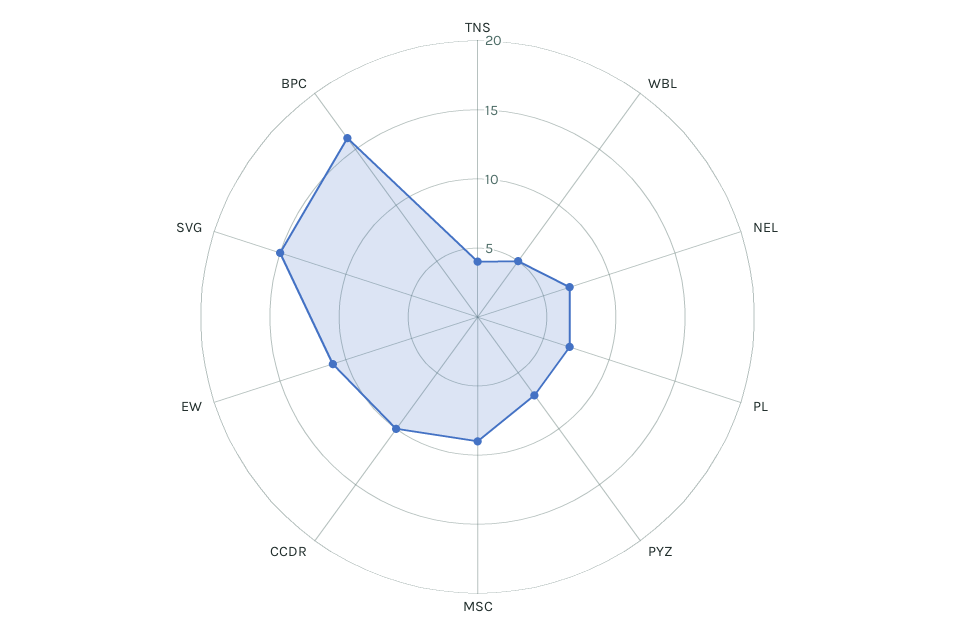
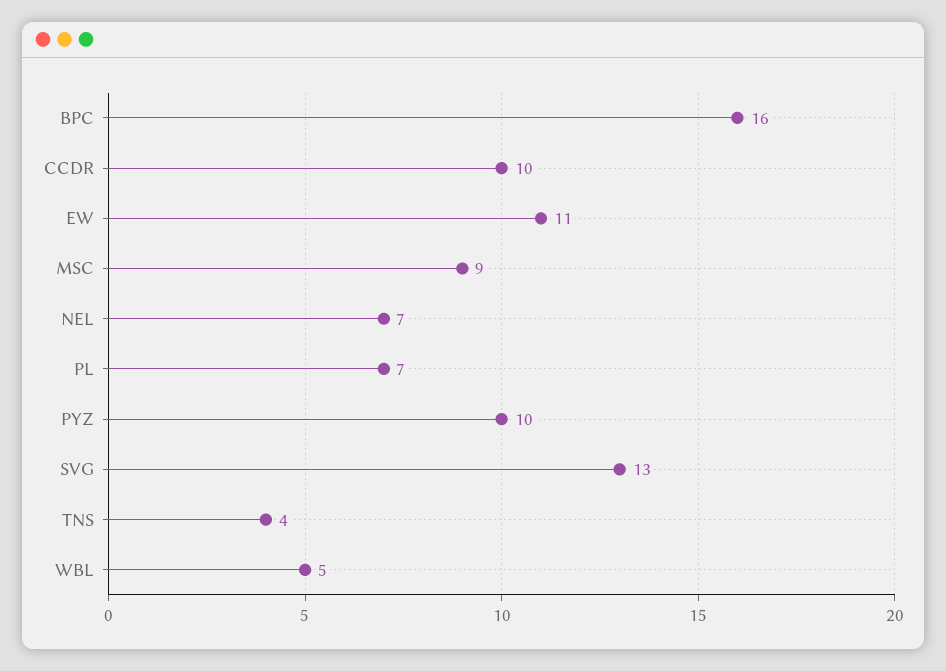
PYZ: 7 -> 10
SVG: 15 -> 13

